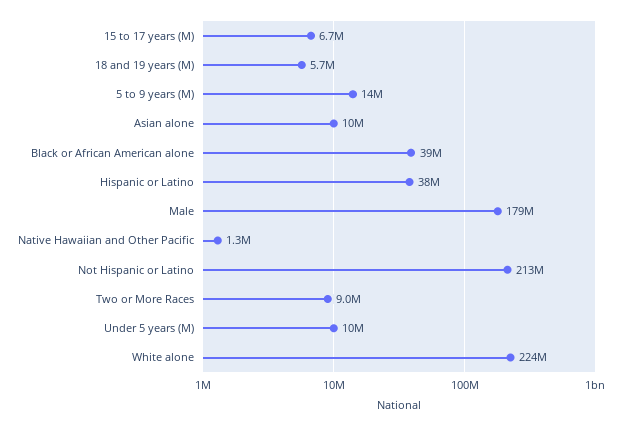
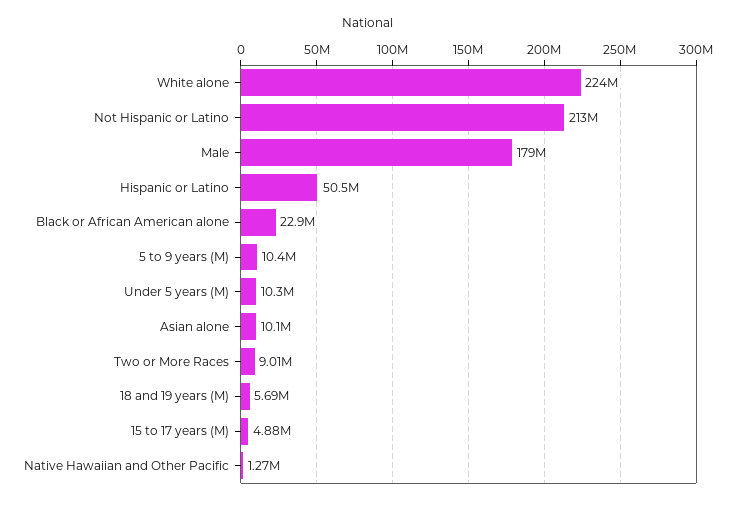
15 to 17 years (M): 6700000 -> 4880000
5 to 9 years (M): 14000000 -> 10400000
Black or African American alone: 39000000 -> 22900000
Hispanic or Latino: 38000000 -> 50500000

